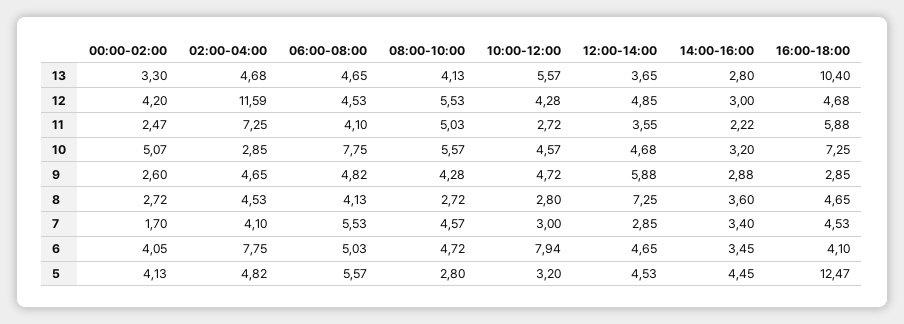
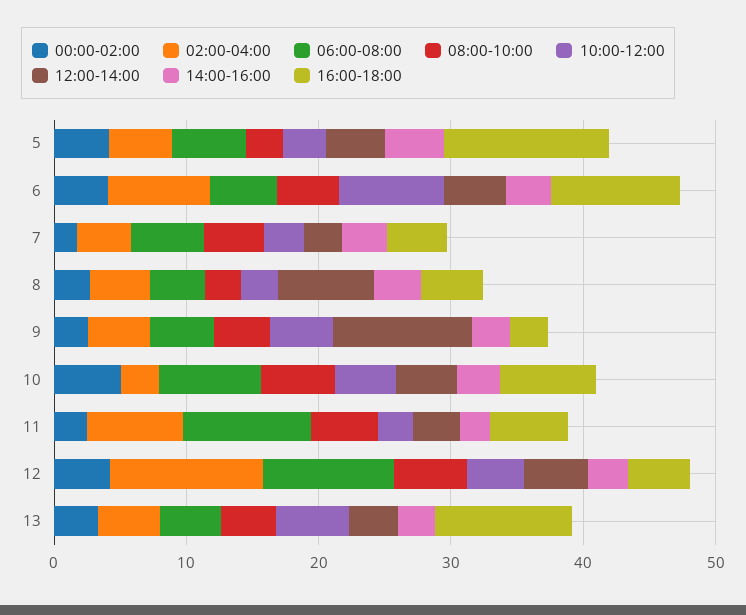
06:00-08:00, 12: 4.53 -> 10
06:00-08:00, 11: 4.1 -> 10
12:00-14:00, 9: 5.88 -> 10
16:00-18:00, 6: 4.1 -> 10

